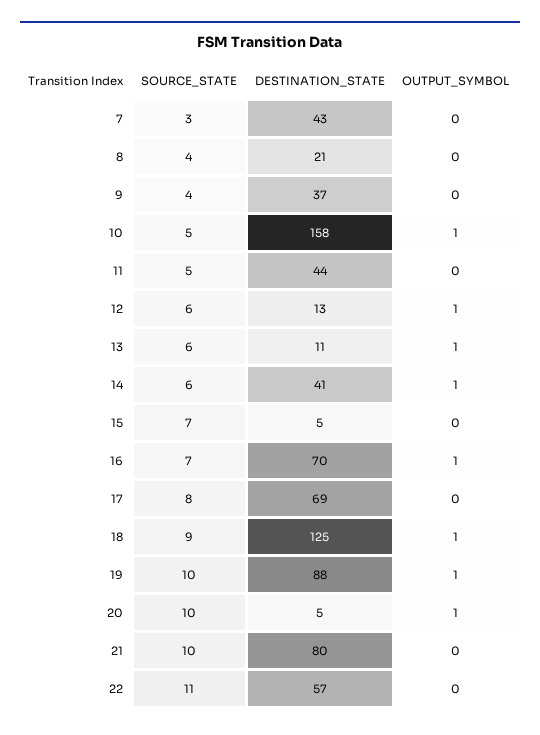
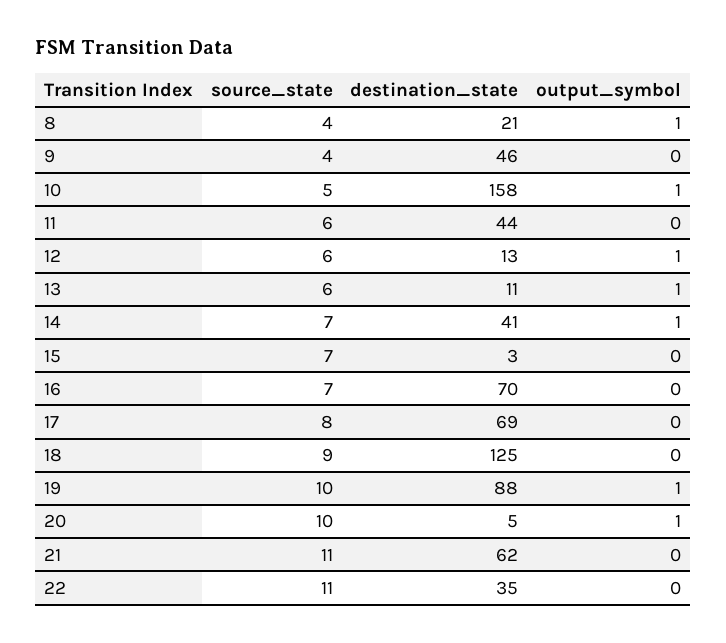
SOURCE_STATE, 7: 3 -> none
DESTINATION_STATE, 7: 43 -> none
OUTPUT_SYMBOL, 7: 0 -> none
OUTPUT_SYMBOL, 8: 0 -> 1
DESTINATION_STATE, 9: 37 -> 46
SOURCE_STATE, 11: 5 -> 6
SOURCE_STATE, 14: 6 -> 7
DESTINATION_STATE, 15: 5 -> 3
OUTPUT_SYMBOL, 16: 1 -> 0
OUTPUT_SYMBOL, 18: 1 -> 0
SOURCE_STATE, 21: 10 -> 11
DESTINATION_STATE, 21: 80 -> 62
DESTINATION_STATE, 22: 57 -> 35

